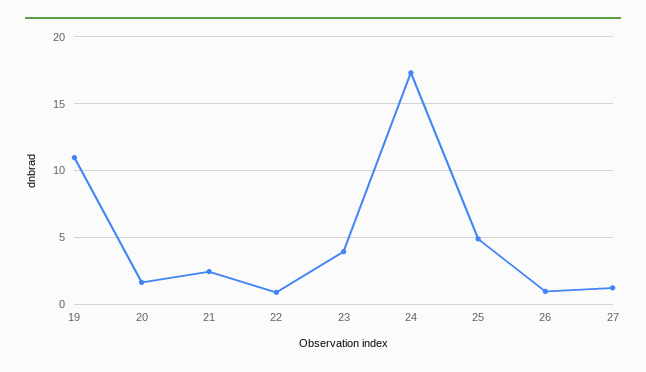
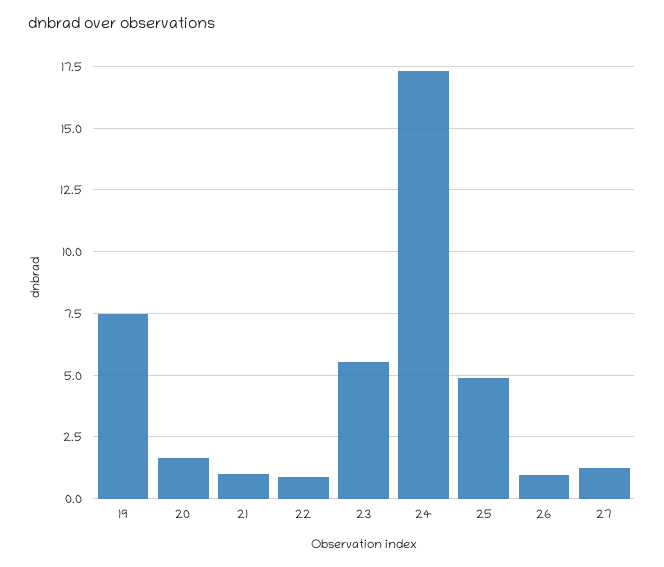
19: 11 -> 7.5
21: 2.5 -> 1
23: 4 -> 5.5

